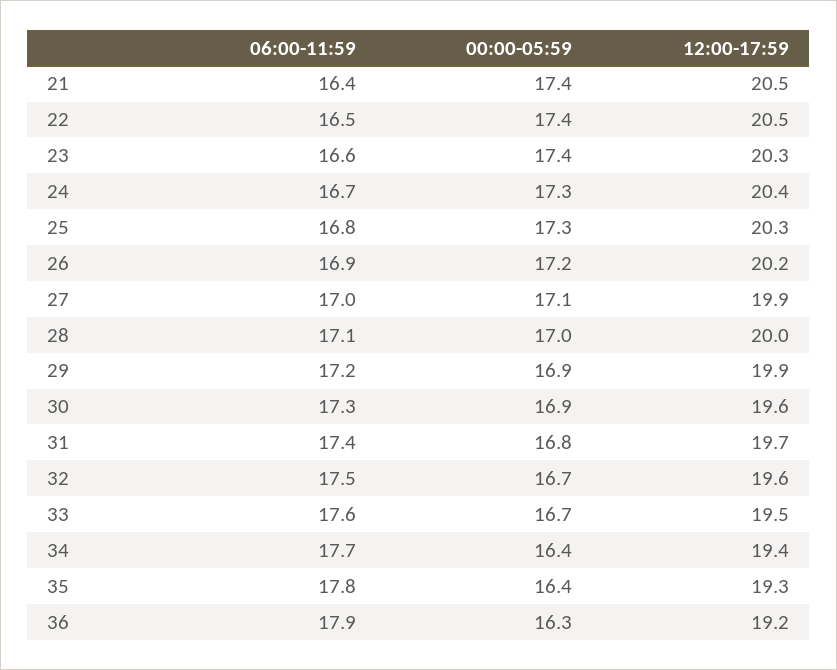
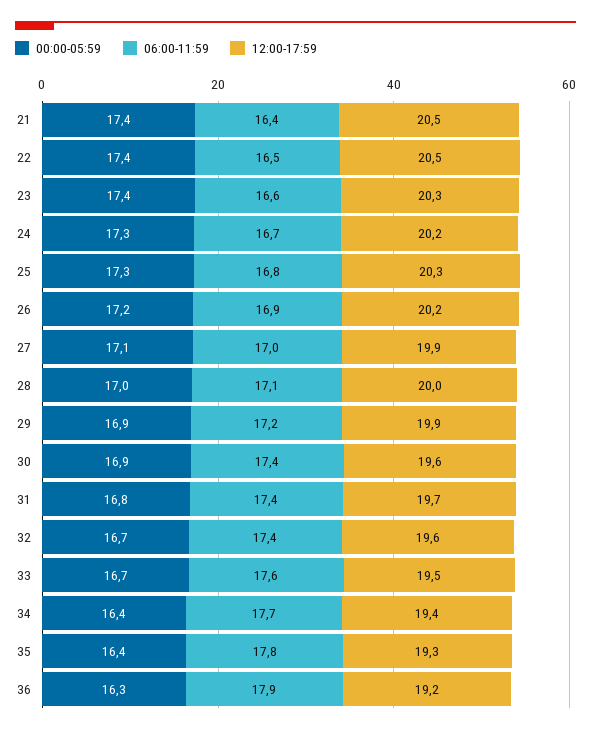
12:00-17:59, 24: 20.4 -> 20.2
06:00-11:59, 30: 17.3 -> 17.4
06:00-11:59, 32: 17.5 -> 17.4

